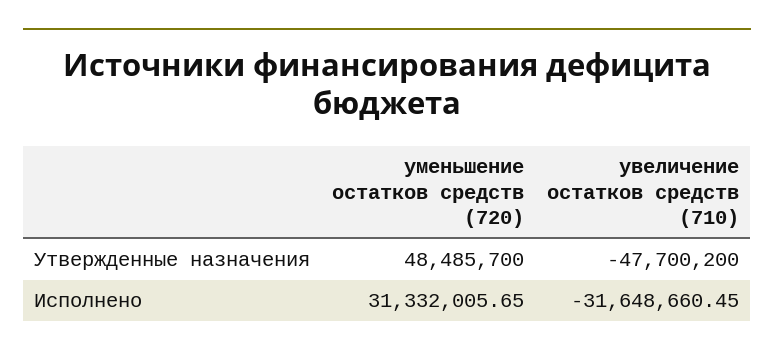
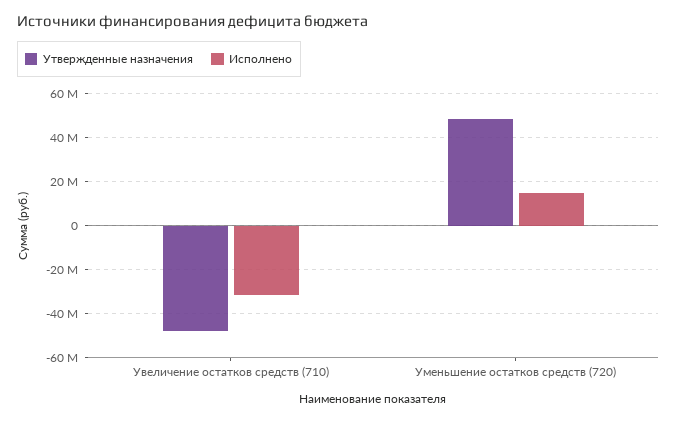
Исполнено, уменьшение остатков средств (720): 31332005.65 -> 15000000

